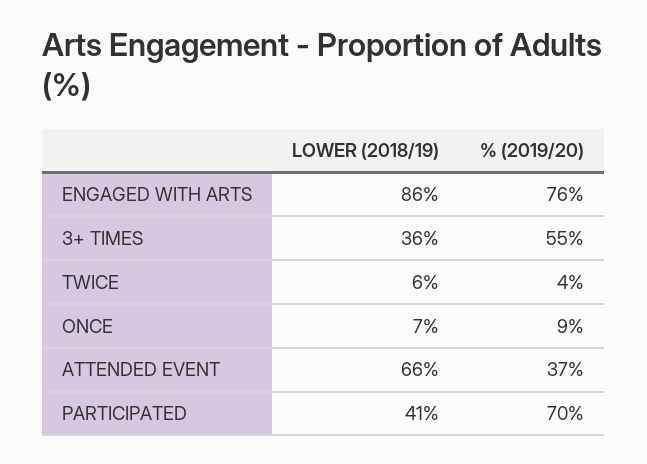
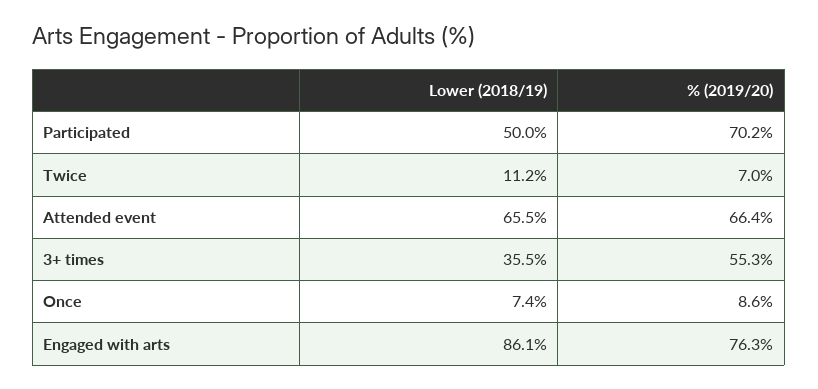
LOWER (2018/19), TWICE: 6 -> 11.2
% (2019/20), TWICE: 4 -> 7
% (2019/20), ATTENDED EVENT: 37 -> 66.4
LOWER (2018/19), PARTICIPATED: 41 -> 50

